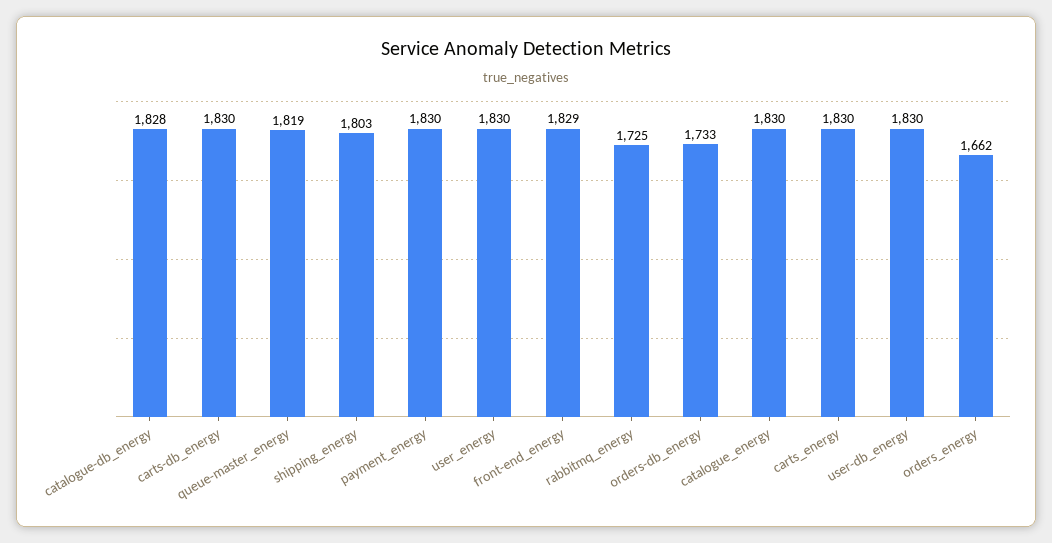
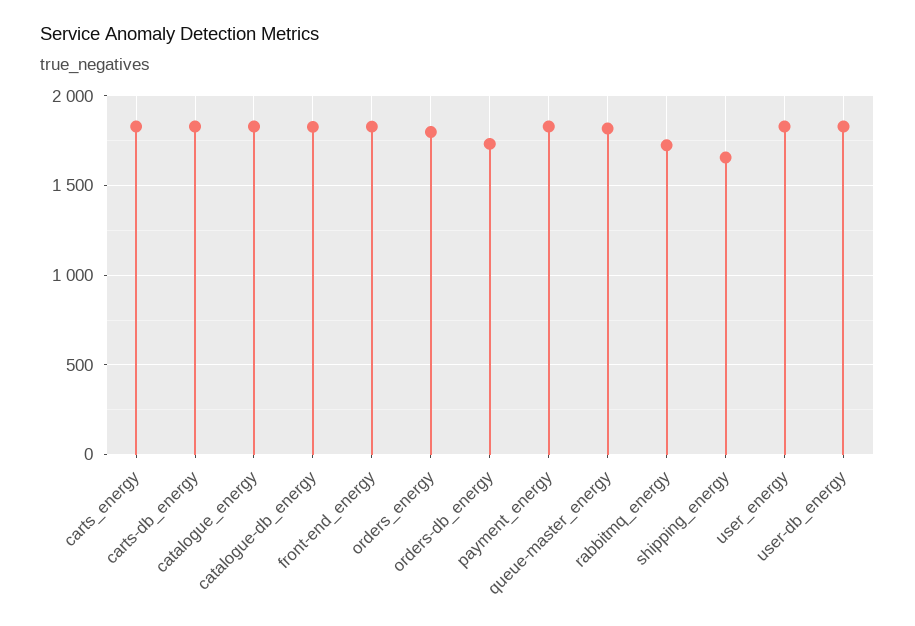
shipping_energy: 1803 -> 1650
orders_energy: 1662 -> 1800

